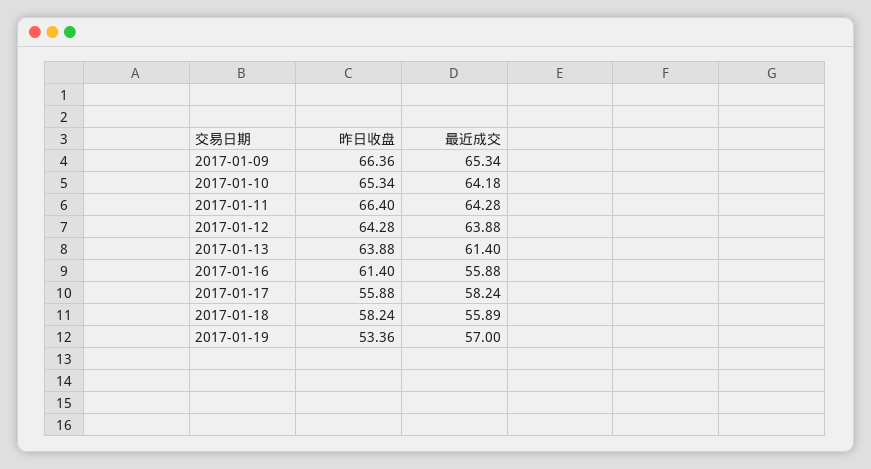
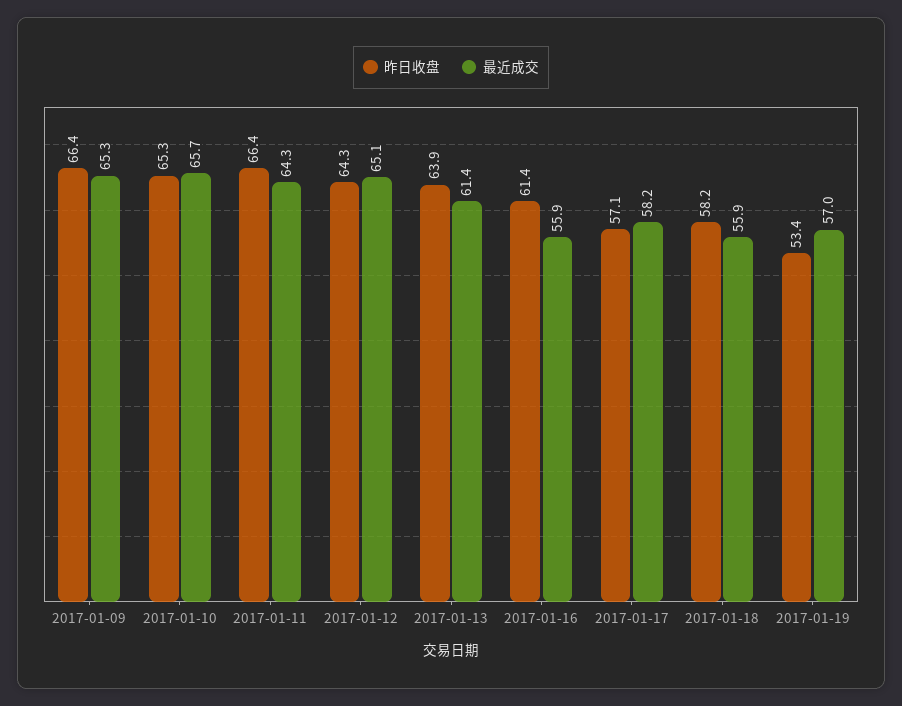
最近成交, 2017-01-10: 64.18 -> 65.7
最近成交, 2017-01-12: 63.88 -> 65.1
昨日收盘, 2017-01-17: 55.88 -> 57.1

